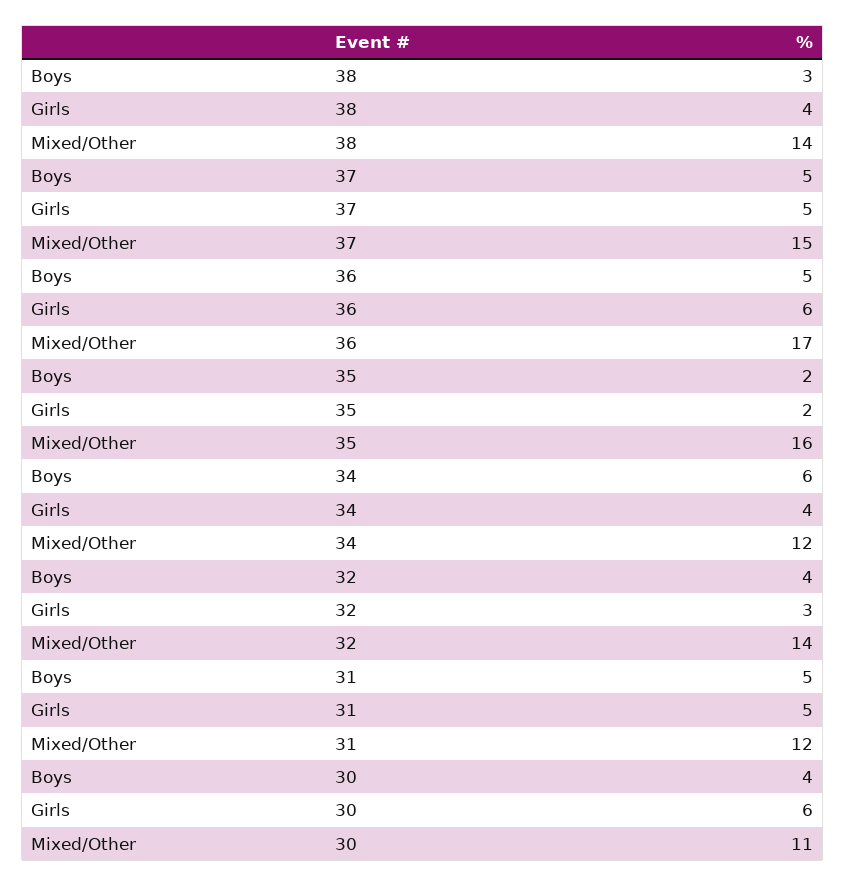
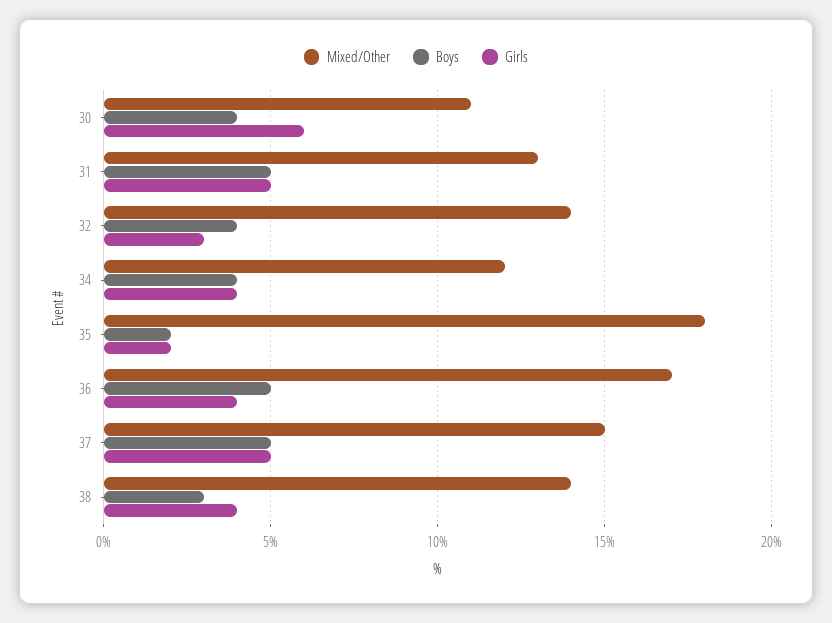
Girls, 36: 6 -> 4
Mixed/Other, 35: 16 -> 18
Boys, 34: 6 -> 4
Mixed/Other, 31: 12 -> 13

